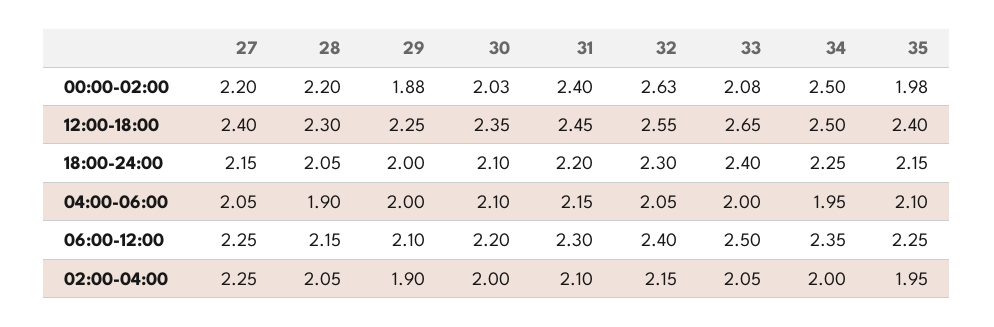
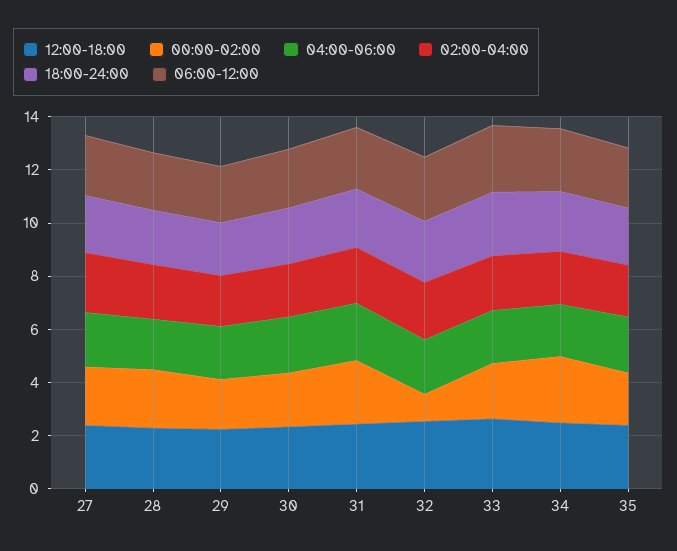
00:00-02:00, 32: 2.63 -> 1

